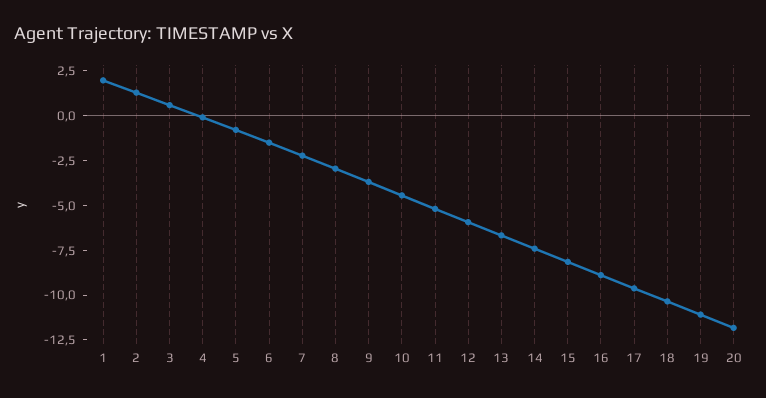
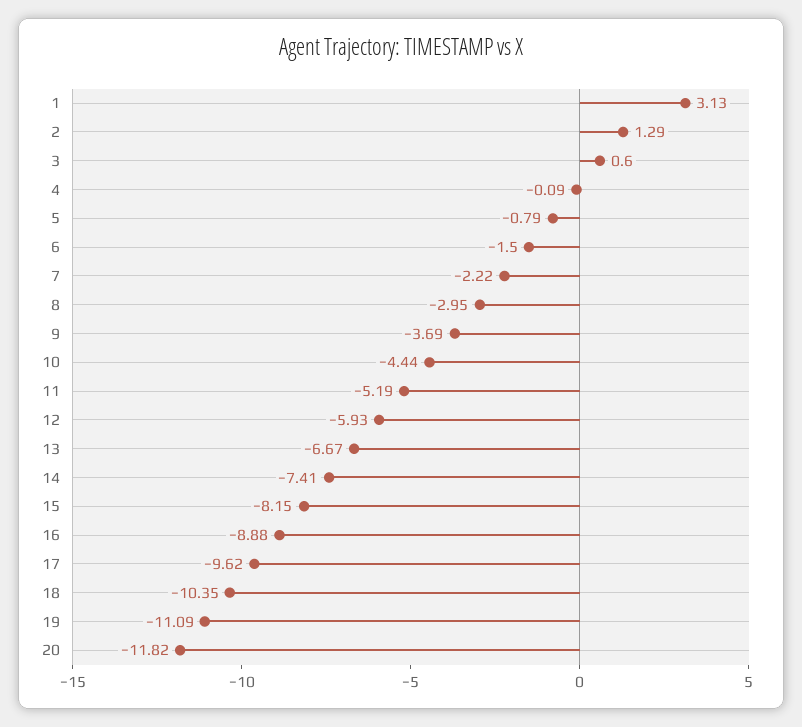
1: 2 -> 3.13

